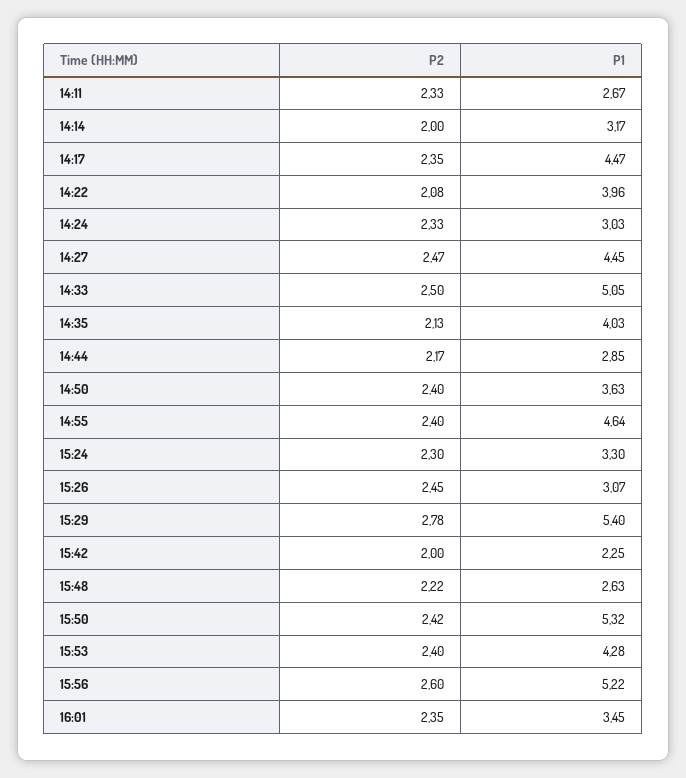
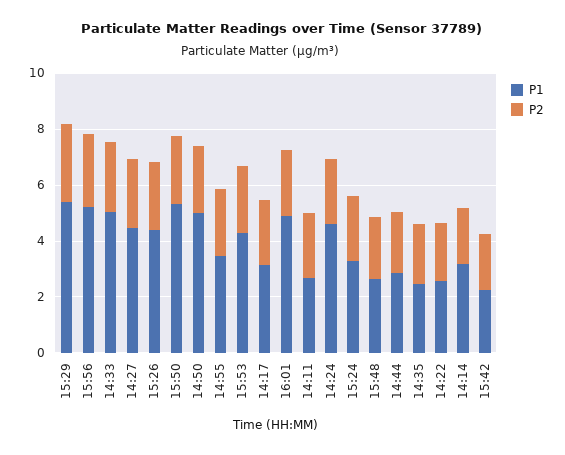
P1, 14:17: 4.47 -> 3
P1, 14:22: 3.96 -> 2.5
P1, 14:24: 3.03 -> 4.5
P1, 14:35: 4.03 -> 2.5
P1, 14:50: 3.63 -> 5
P1, 14:55: 4.64 -> 3.5
P1, 15:26: 3.07 -> 4.5
P1, 16:01: 3.45 -> 5

